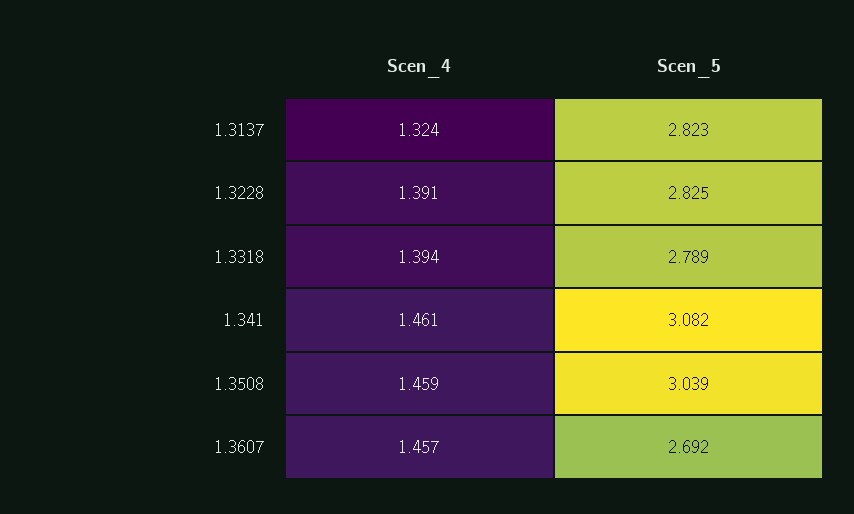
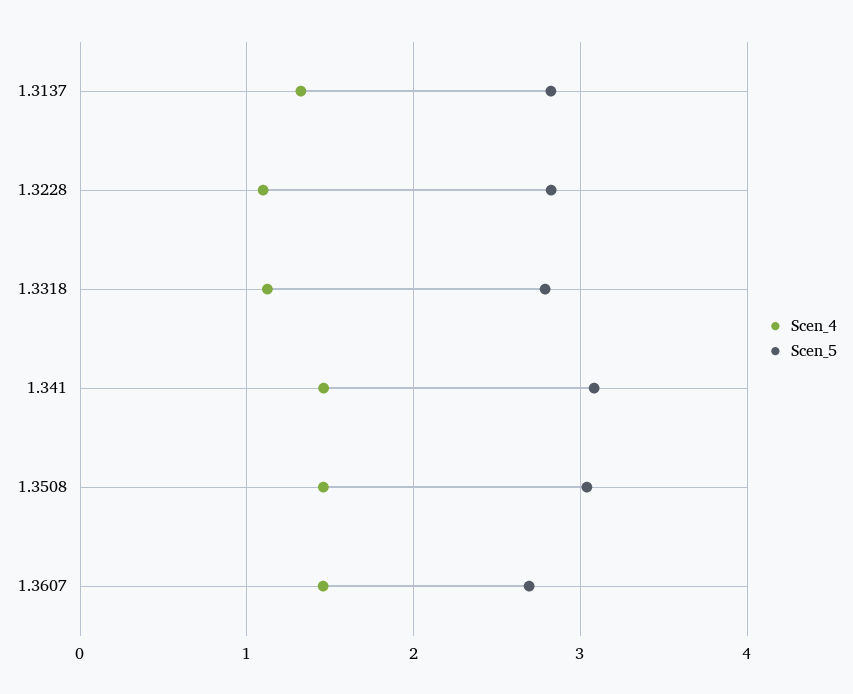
Scen_4, 1.3228: 1.391 -> 1.1
Scen_4, 1.3318: 1.394 -> 1.1

